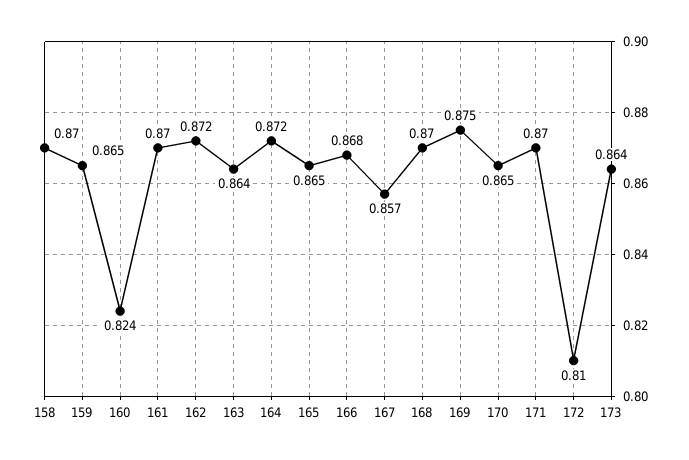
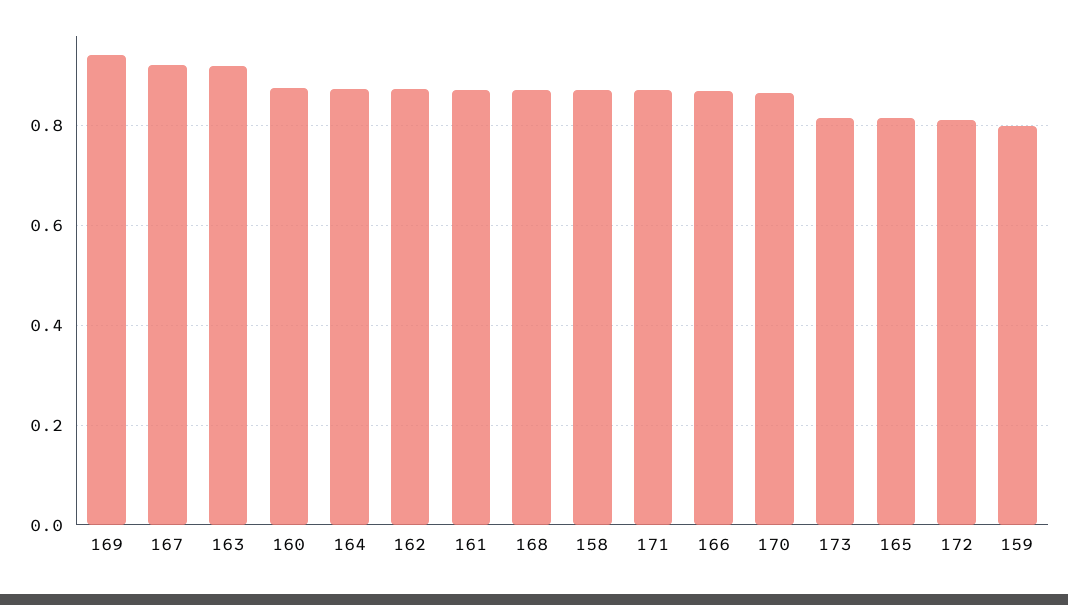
159: 0.865 -> 0.8
160: 0.824 -> 0.88
163: 0.864 -> 0.92
165: 0.865 -> 0.82
167: 0.857 -> 0.92
169: 0.875 -> 0.94
173: 0.864 -> 0.82

